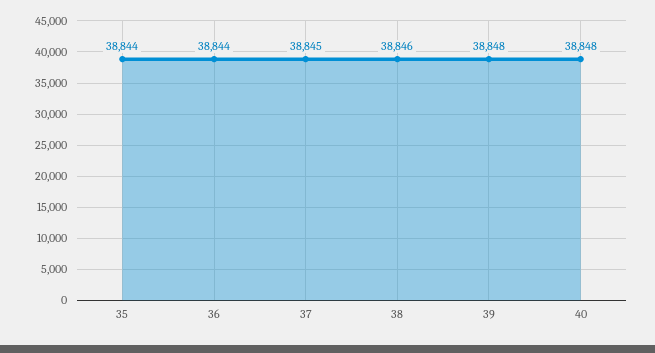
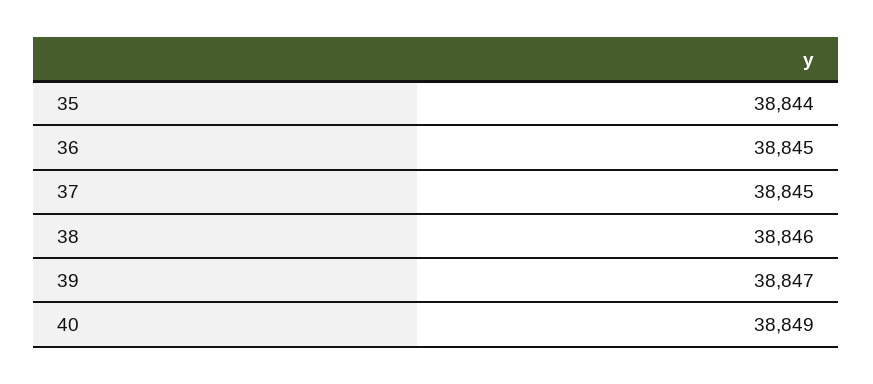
36: 38844 -> 38845
39: 38848 -> 38847
40: 38848 -> 38849

